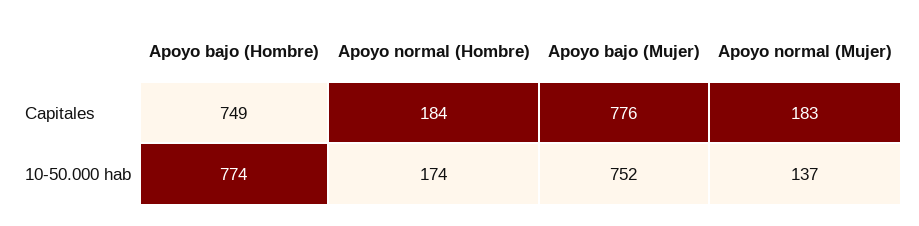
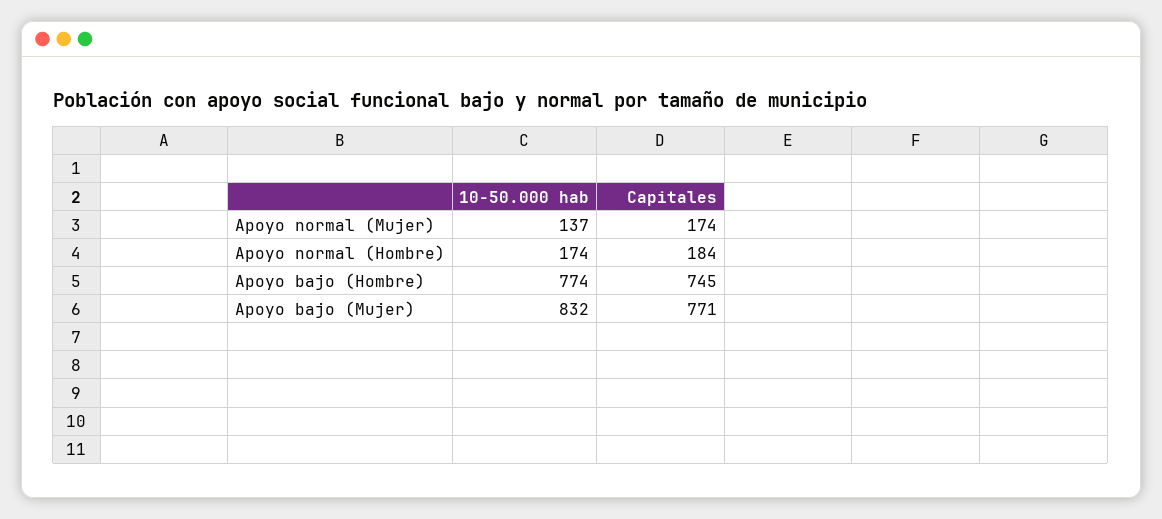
Apoyo bajo (Hombre), Capitales: 749 -> 745
Apoyo bajo (Mujer), Capitales: 776 -> 771
Apoyo normal (Mujer), Capitales: 183 -> 174
Apoyo bajo (Mujer), 10-50.000 hab: 752 -> 832

